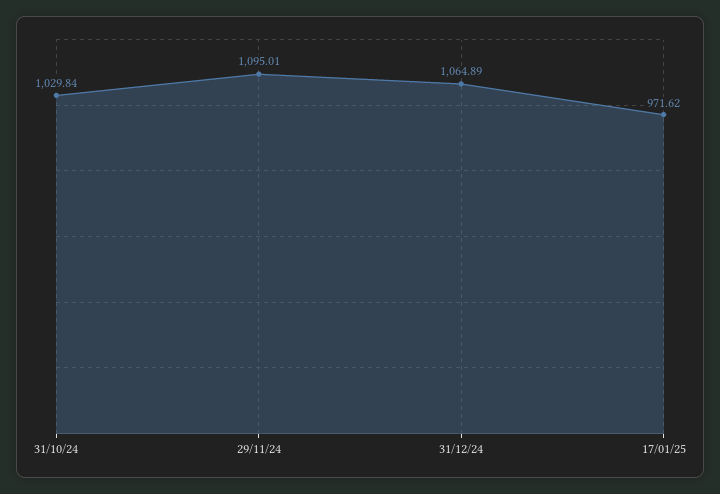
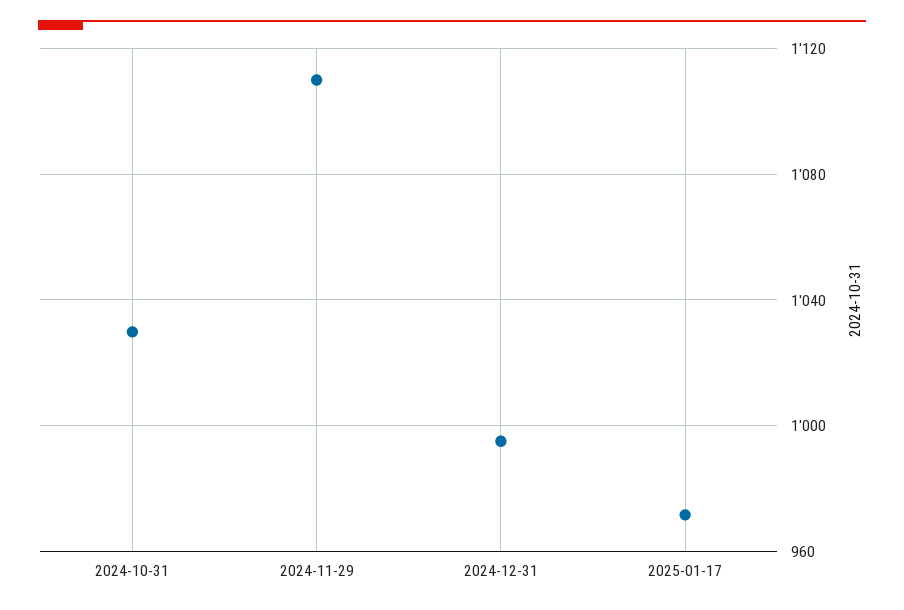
29/11/24: 1095.01 -> 1110
31/12/24: 1064.89 -> 995

